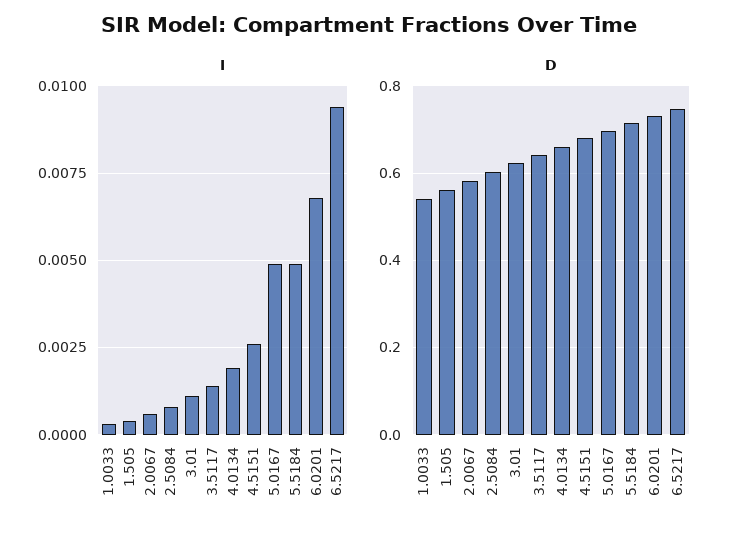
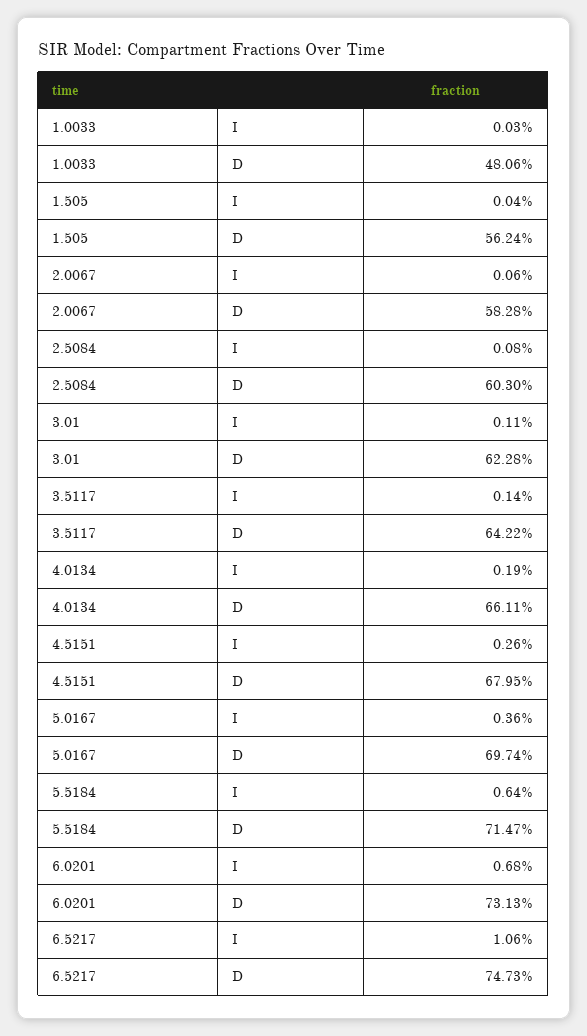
I, 5.0167: 0.005 -> 0.0036
I, 5.5184: 0.005 -> 0.0064
I, 6.5217: 0.0095 -> 0.0106
D, 1.0033: 0.54 -> 0.4806

